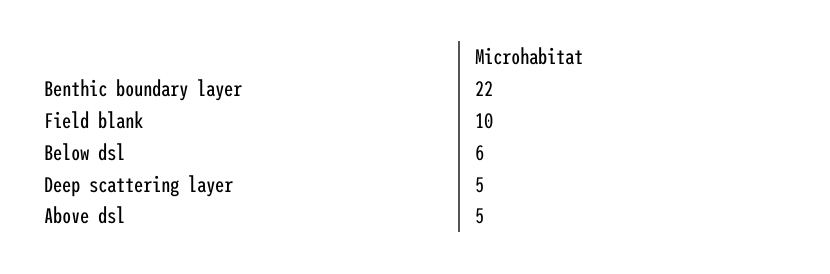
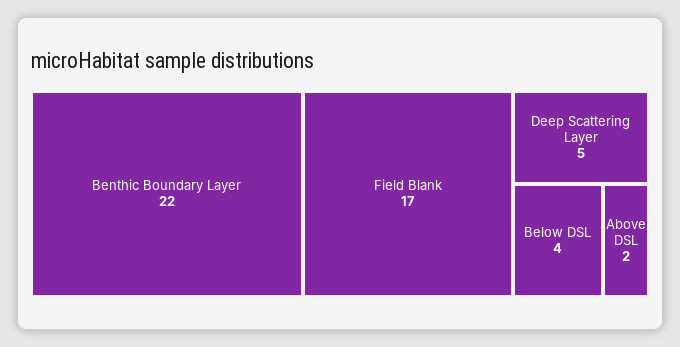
Field blank: 10 -> 17
Below dsl: 6 -> 4
Above dsl: 5 -> 2

